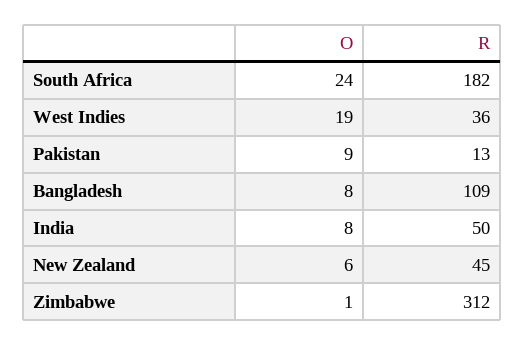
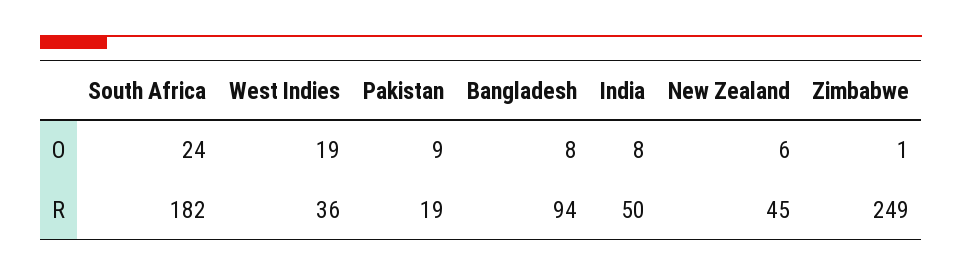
R, Pakistan: 13 -> 19
R, Bangladesh: 109 -> 94
R, Zimbabwe: 312 -> 249

